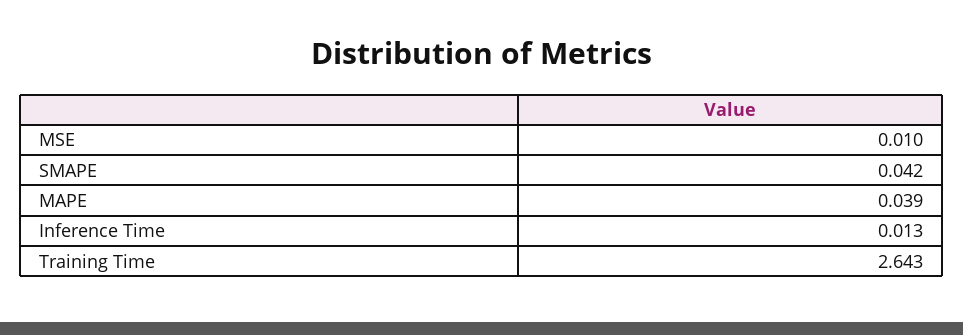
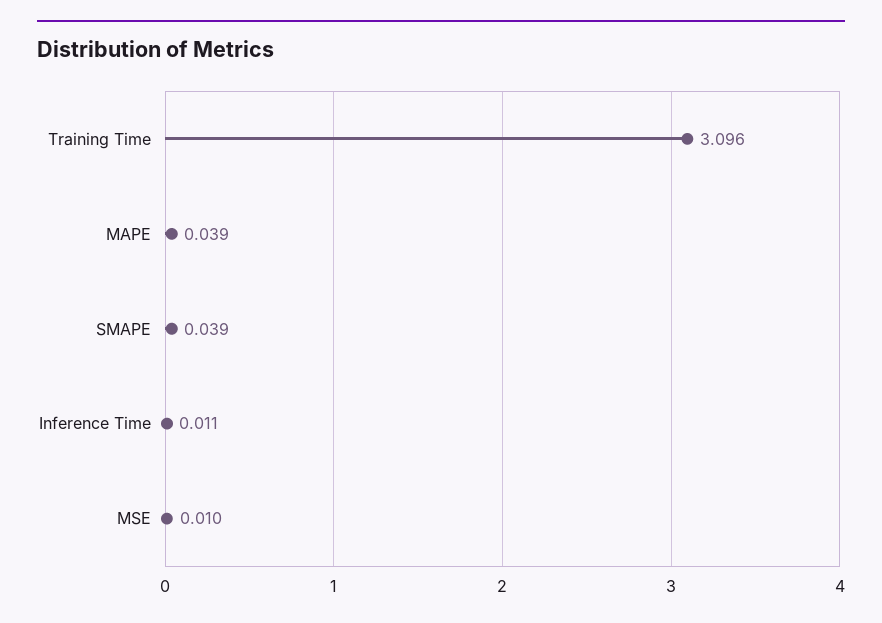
SMAPE: 0.042 -> 0.039
Inference Time: 0.013 -> 0.011
Training Time: 2.643 -> 3.096

